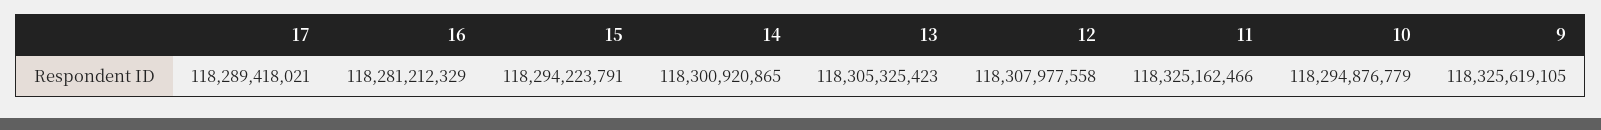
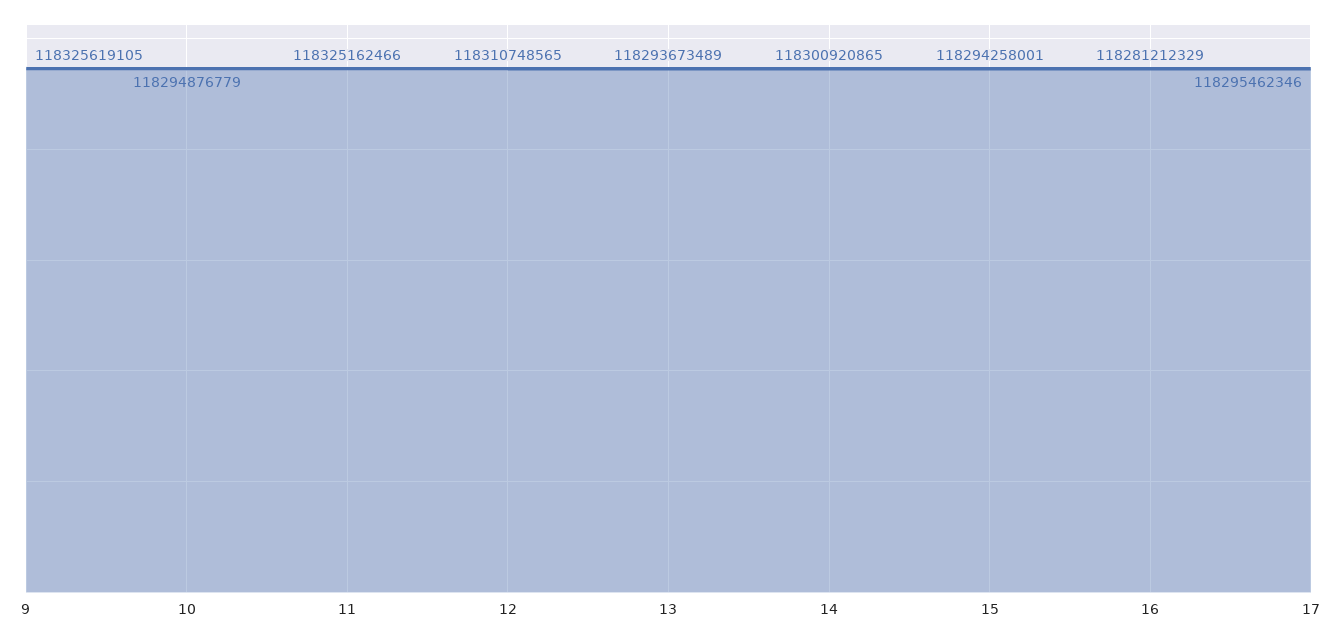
17: 118289418021 -> 118295462346
15: 118294223791 -> 118294258001
13: 118305325423 -> 118293673489
12: 118307977558 -> 118310748565

